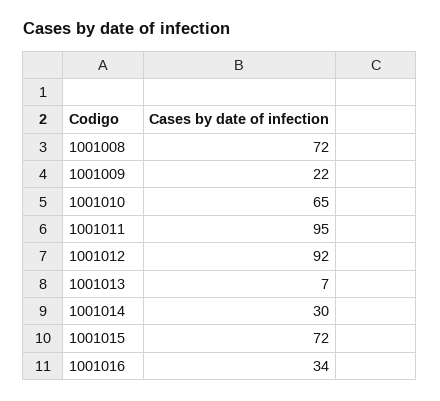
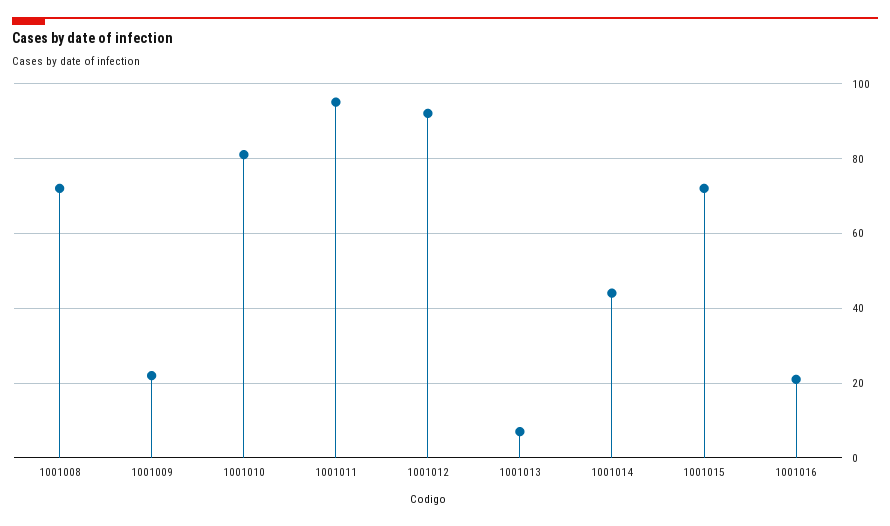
1001010: 65 -> 80
1001014: 30 -> 45
1001016: 34 -> 20

